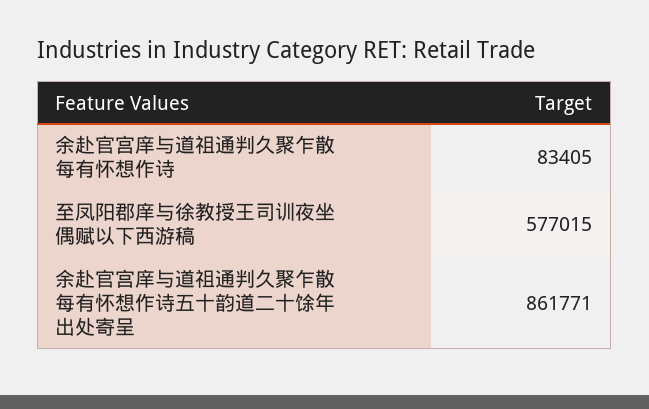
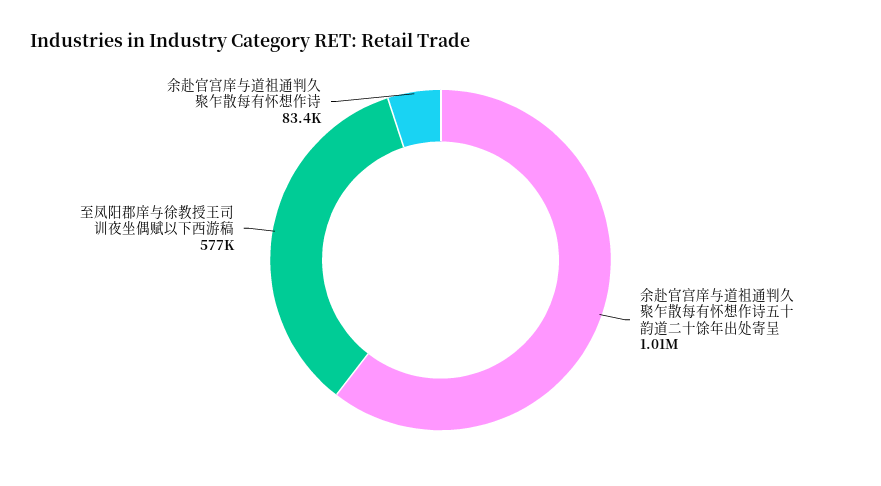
余赴官宫庠与道祖通判久聚乍散每有怀想作诗五十韵道二十馀年出处寄呈: 861771 -> 1010000

